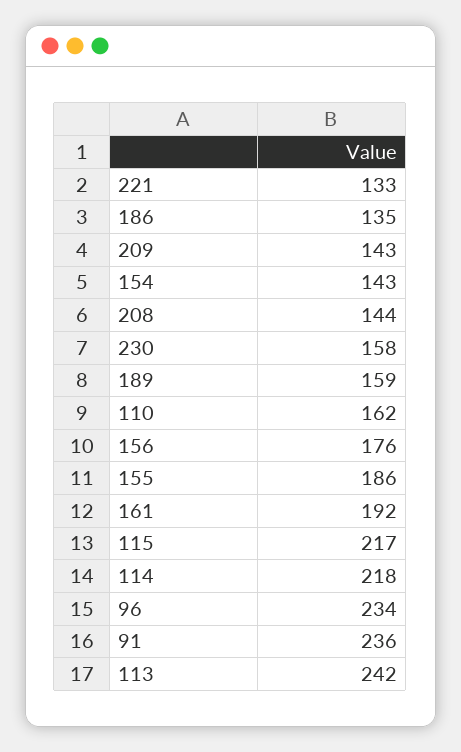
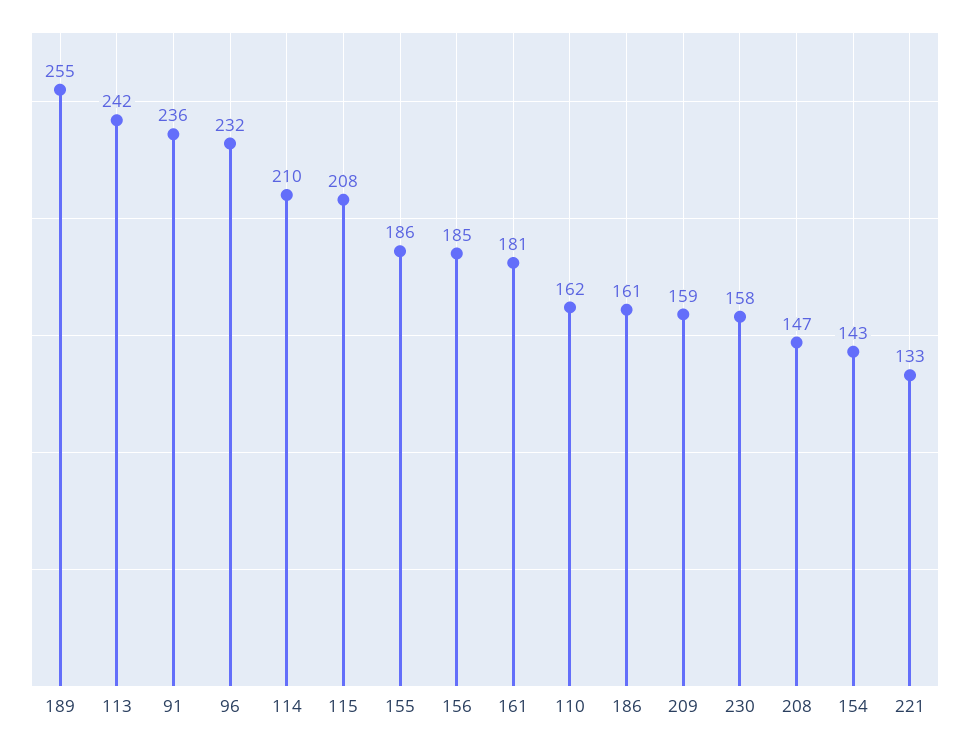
186: 135 -> 161
209: 143 -> 159
208: 144 -> 147
189: 159 -> 255
156: 176 -> 185
161: 192 -> 181
115: 217 -> 208
114: 218 -> 210
96: 234 -> 232

